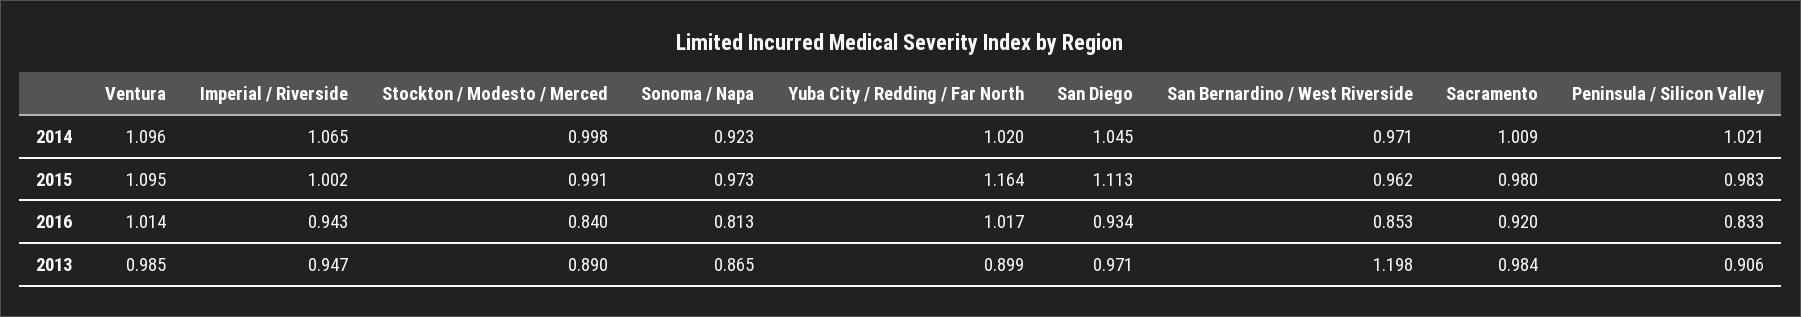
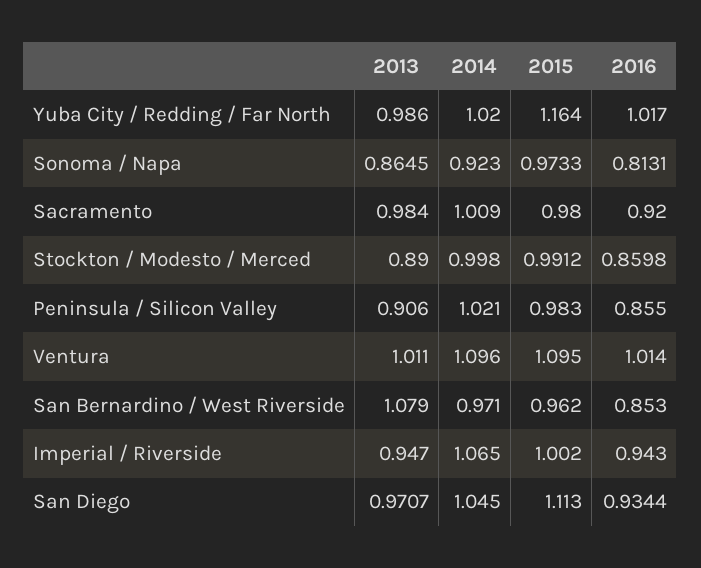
Stockton / Modesto / Merced, 2016: 0.84 -> 0.8598
Peninsula / Silicon Valley, 2016: 0.833 -> 0.855
Ventura, 2013: 0.985 -> 1.011
Yuba City / Redding / Far North, 2013: 0.899 -> 0.986
San Bernardino / West Riverside, 2013: 1.198 -> 1.079

